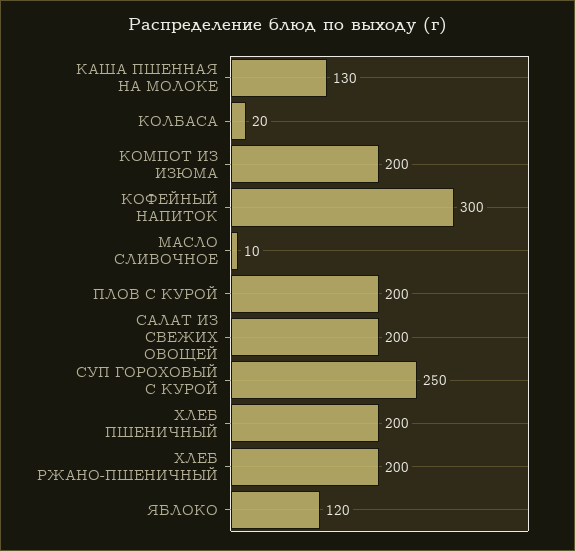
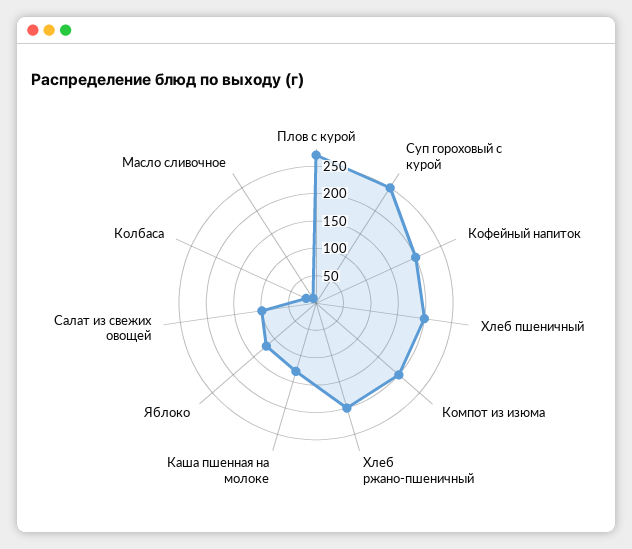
КОФЕЙНЫЙ НАПИТОК: 300 -> 200
ПЛОВ С КУРОЙ: 200 -> 275
САЛАТ ИЗ СВЕЖИХ ОВОЩЕЙ: 200 -> 100

